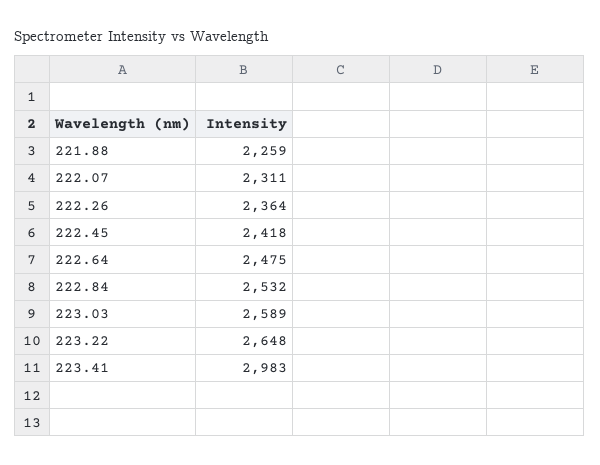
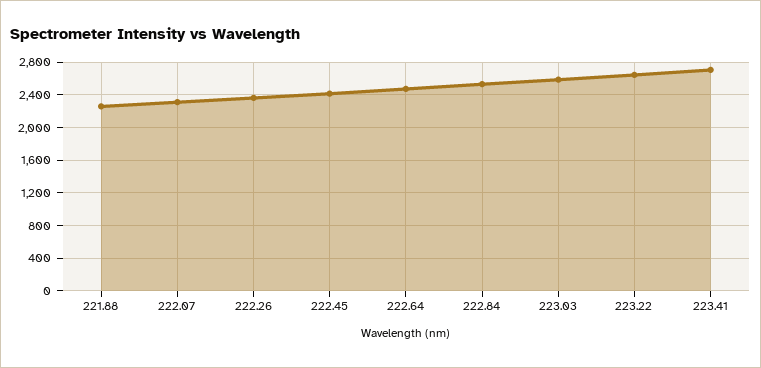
223.41: 2983 -> 2700

